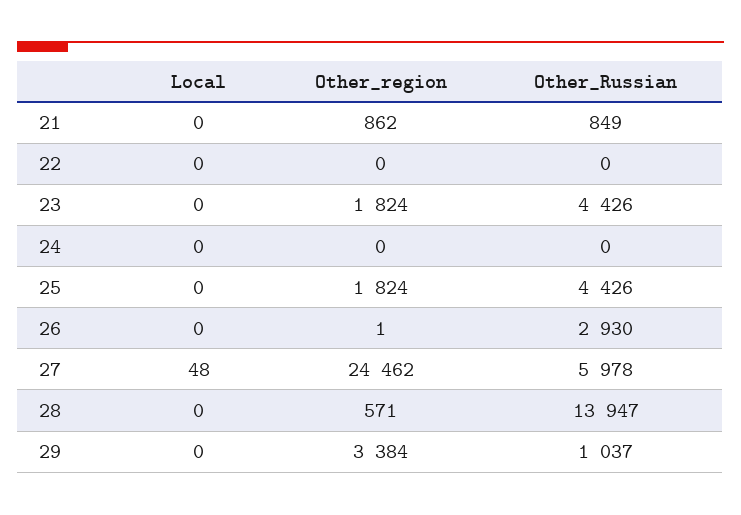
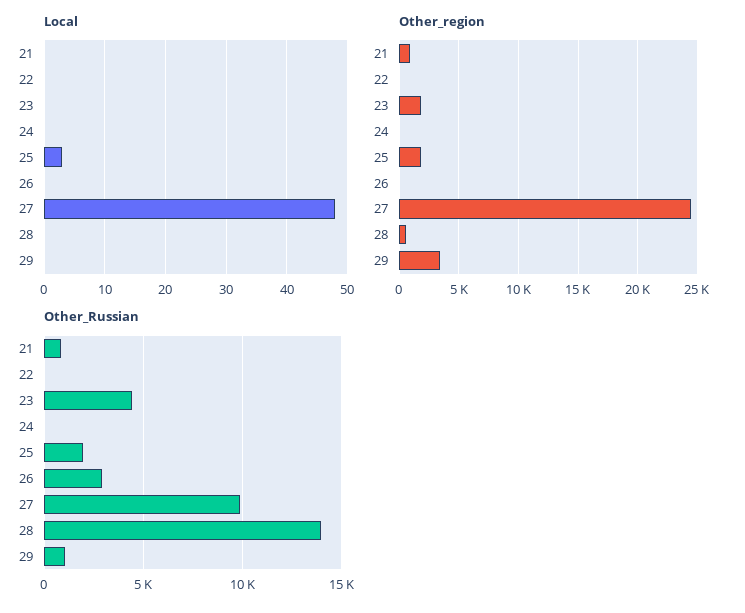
Local, 25: 0 -> 3
Other_Russian, 25: 4426 -> 2000
Other_Russian, 27: 5978 -> 10000

